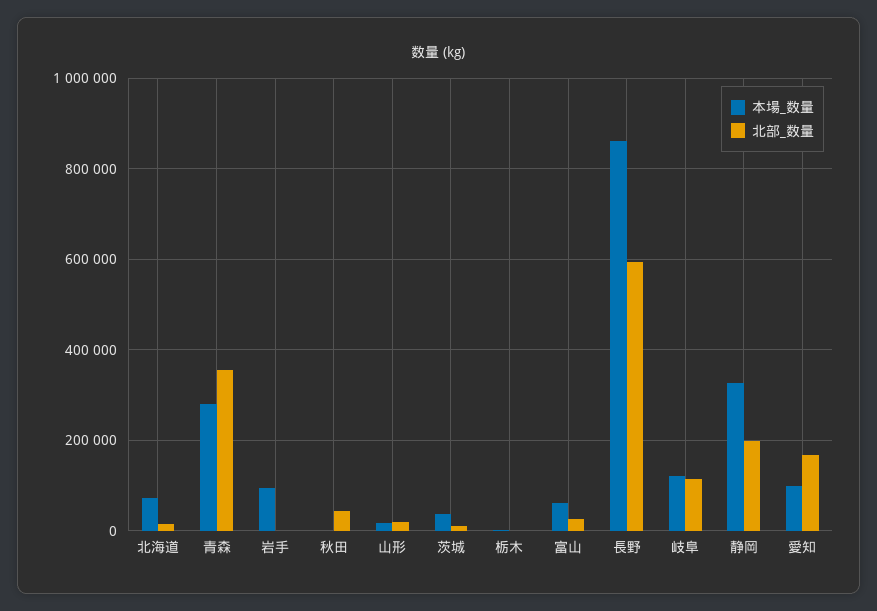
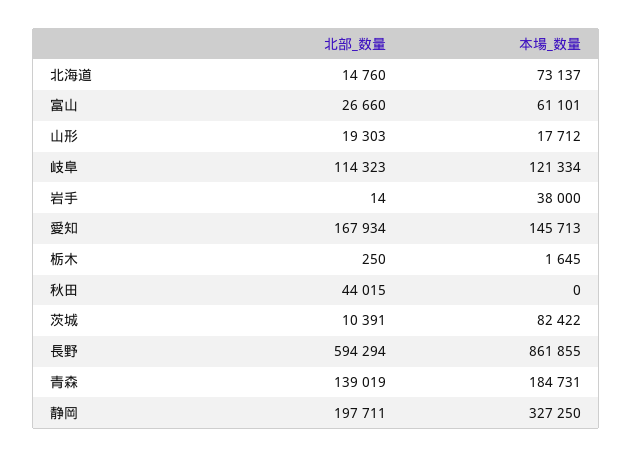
本場_数量, 青森: 280000 -> 184731
北部_数量, 青森: 360000 -> 139019
本場_数量, 岩手: 100000 -> 38000
本場_数量, 茨城: 40000 -> 82422
本場_数量, 愛知: 100000 -> 145713

